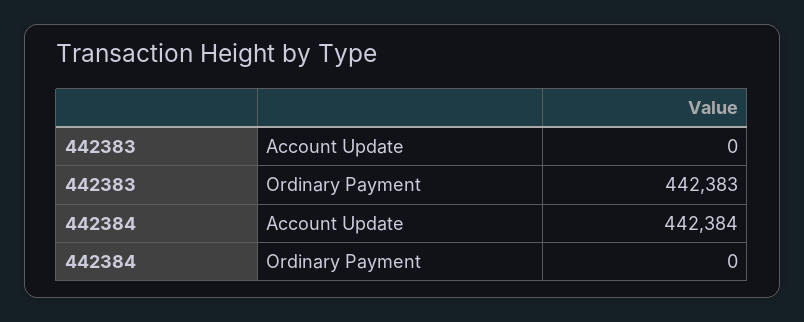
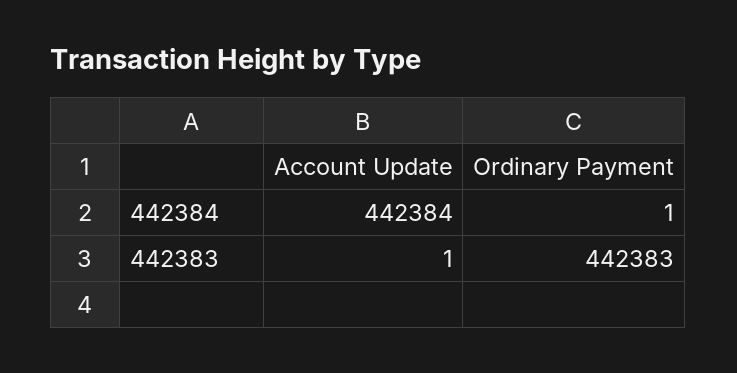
442383, Account Update: 0 -> 1
442384, Ordinary Payment: 0 -> 1

